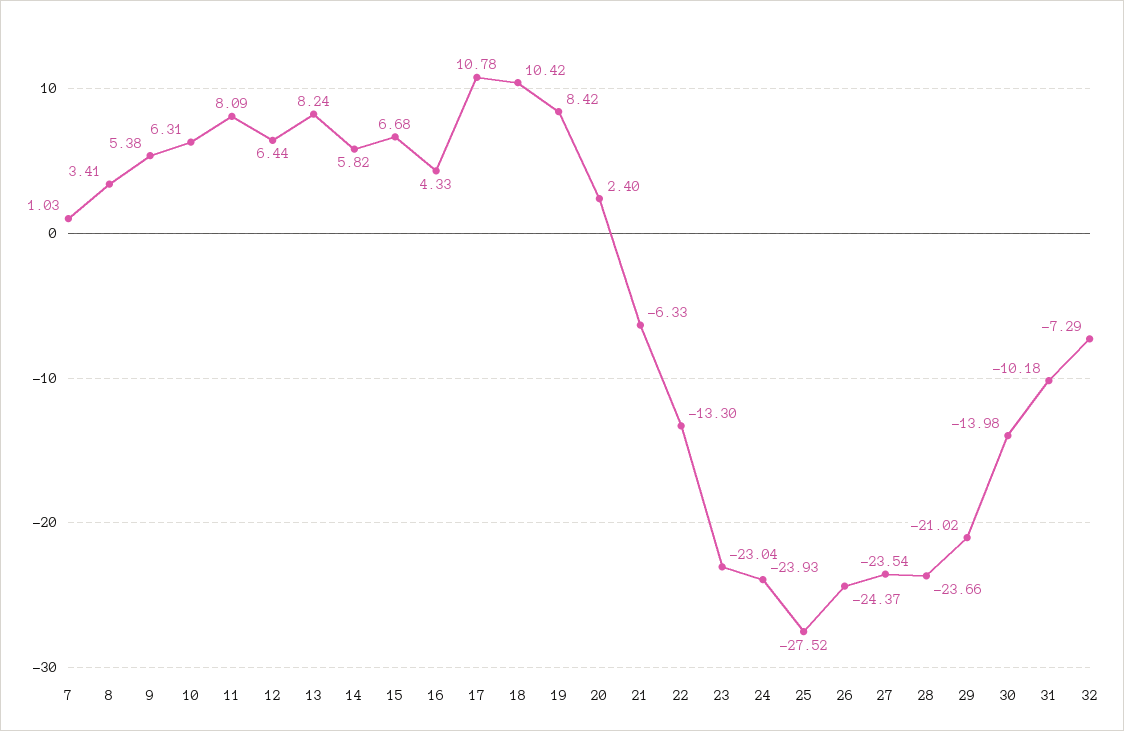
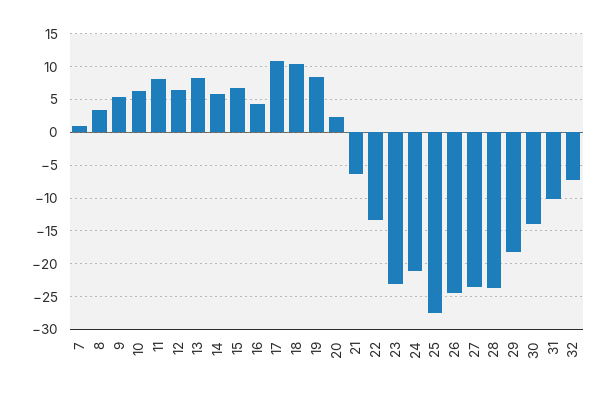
24: -23.93 -> -21
29: -21.02 -> -18

